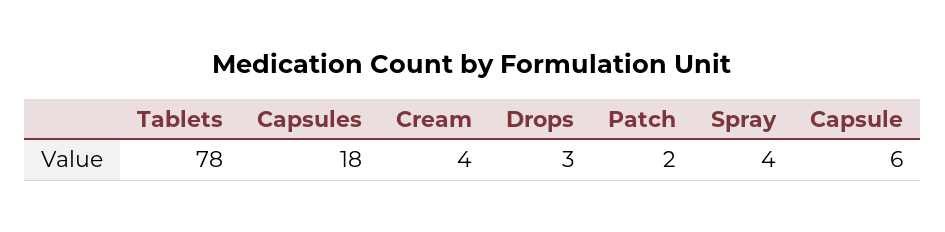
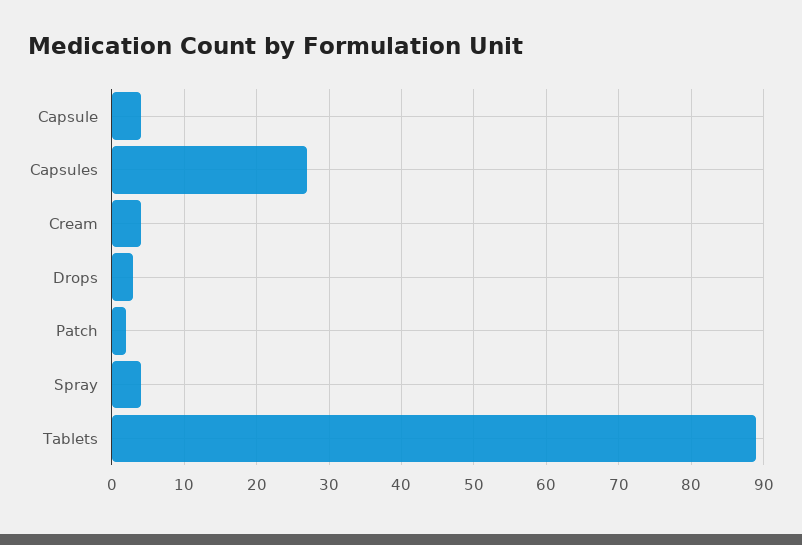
Tablets: 78 -> 89
Capsules: 18 -> 27
Capsule: 6 -> 4

